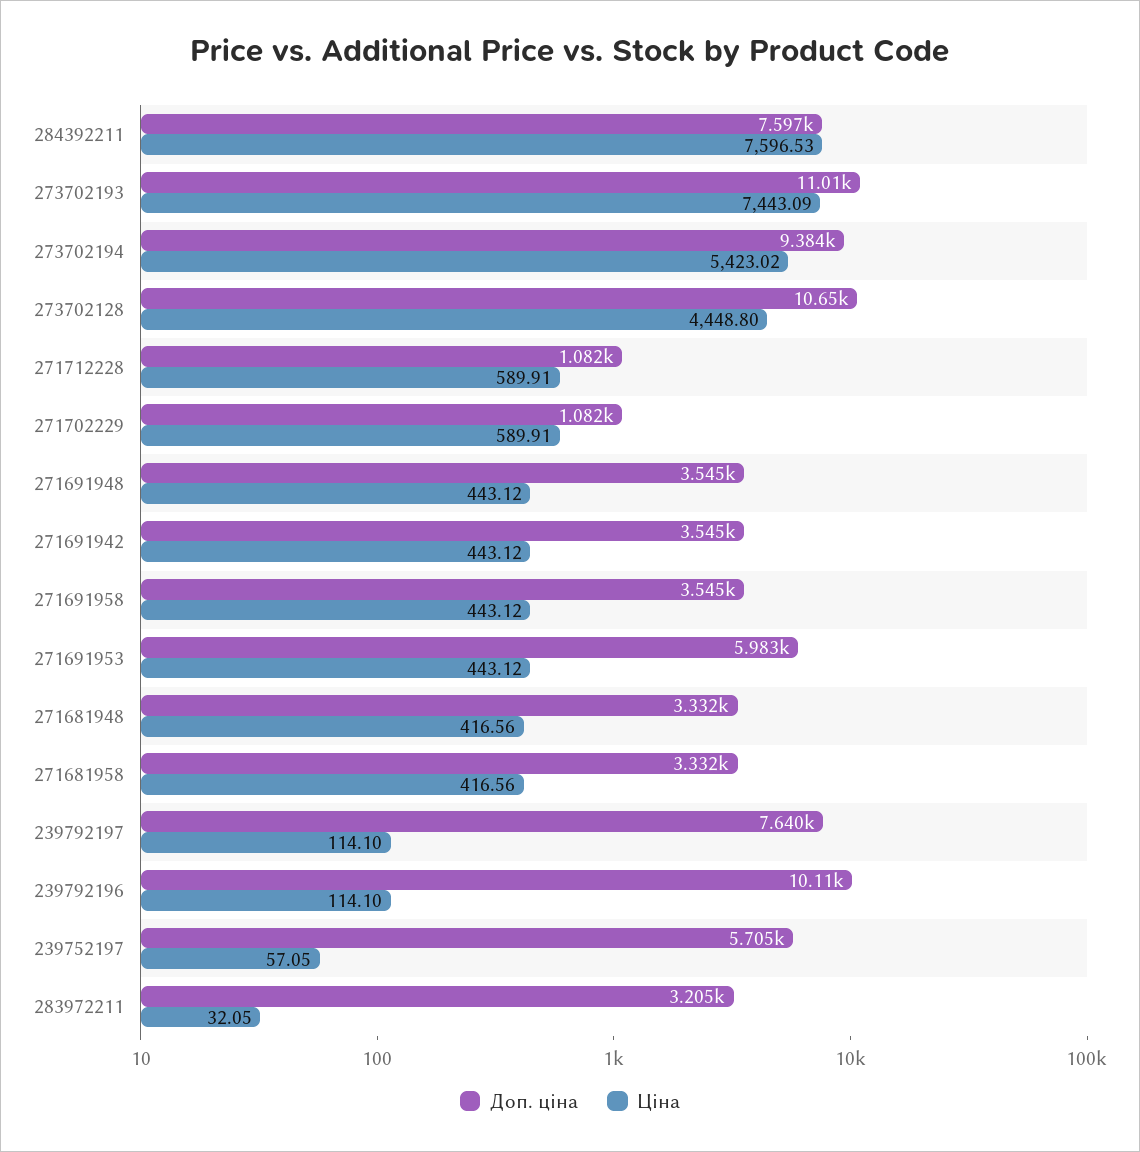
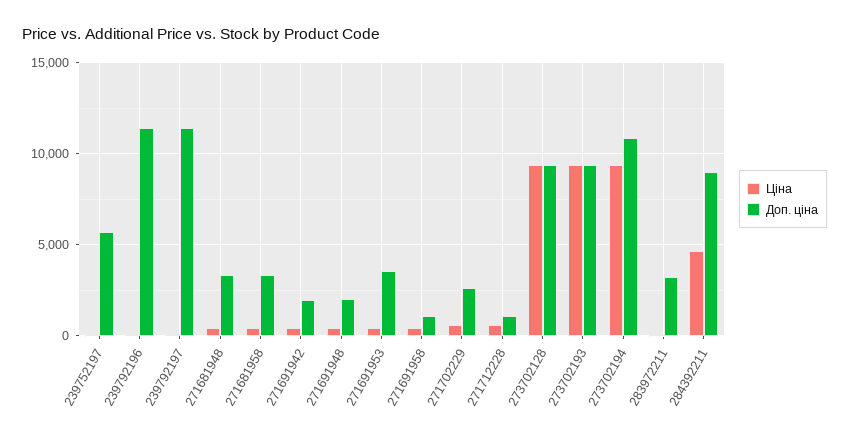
Доп. ціна, 284392211: 7597 -> 9000
Ціна, 284392211: 7596.53 -> 4500
Доп. ціна, 273702193: 11010 -> 9500
Ціна, 273702193: 7443.09 -> 9500
Доп. ціна, 273702194: 9384 -> 11000
Ціна, 273702194: 5423.02 -> 9500
Доп. ціна, 273702128: 10650 -> 9500
Ціна, 273702128: 4448.8 -> 9500
Доп. ціна, 271702229: 1082 -> 2500
Доп. ціна, 271691948: 3545 -> 2000
Доп. ціна, 271691942: 3545 -> 2000
Доп. ціна, 271691958: 3545 -> 1000
Доп. ціна, 271691953: 5983 -> 3500
Доп. ціна, 239792197: 7640 -> 11500
Доп. ціна, 239792196: 10110 -> 11500

